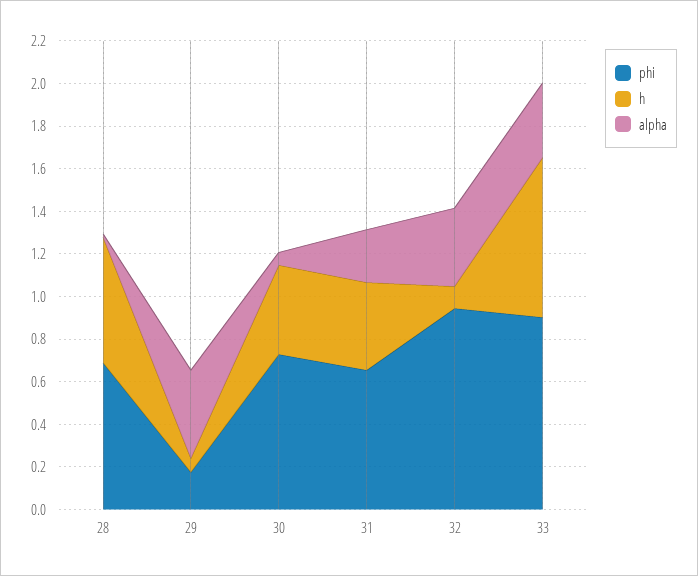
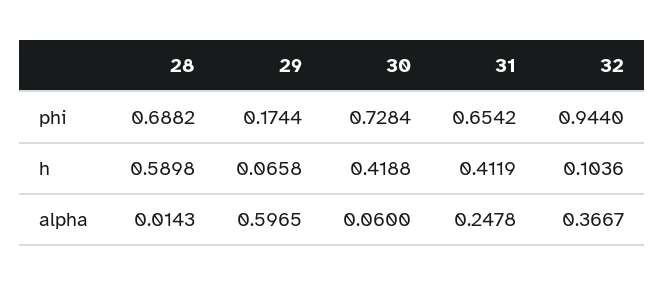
alpha, 29: 0.4 -> 0.5965
phi, 33: 0.9 -> none
h, 33: 0.75 -> none
alpha, 33: 0.35 -> none

